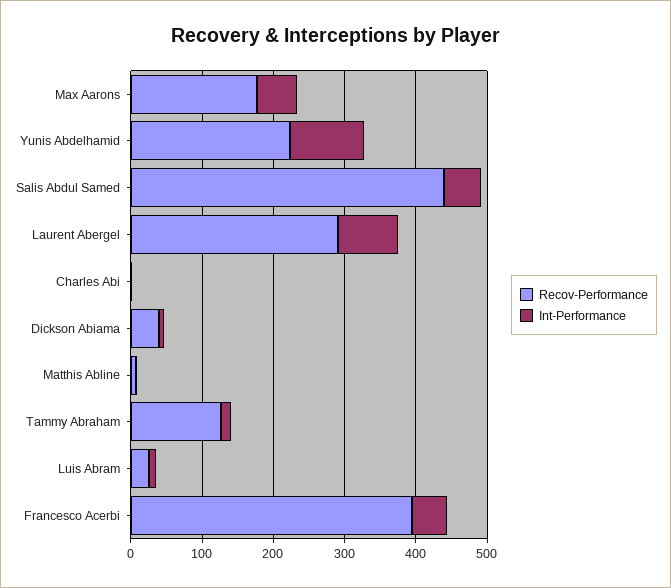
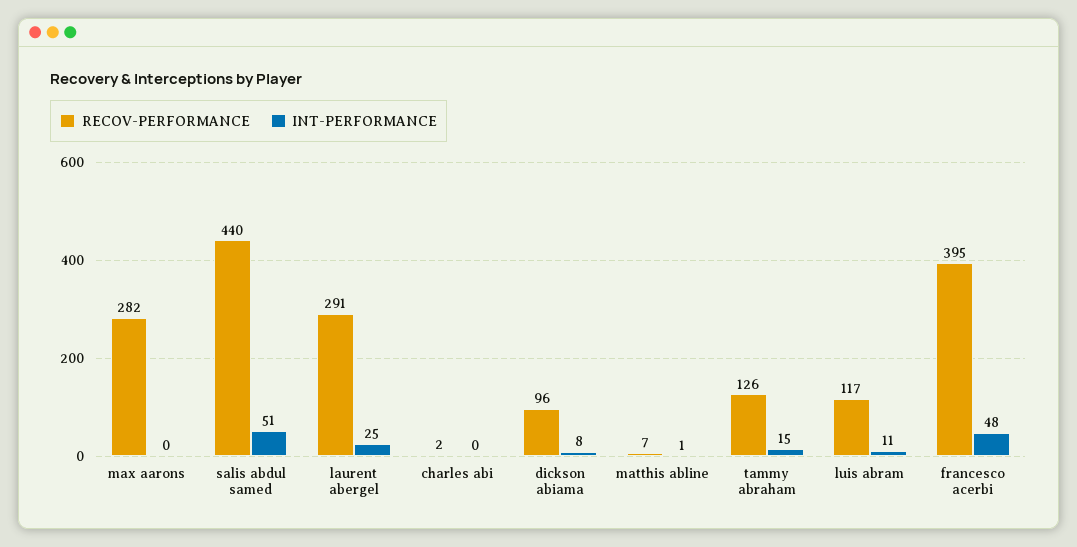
Recov-Performance, Max Aarons: 180 -> 282
Int-Performance, Max Aarons: 60 -> 0
Recov-Performance, Yunis Abdelhamid: 220 -> none
Int-Performance, Yunis Abdelhamid: 100 -> none
Int-Performance, Laurent Abergel: 80 -> 25
Recov-Performance, Dickson Abiama: 40 -> 96
Recov-Performance, Luis Abram: 20 -> 117

